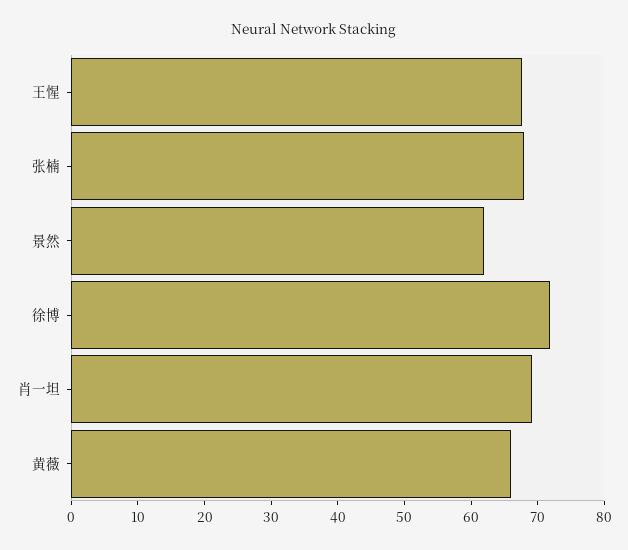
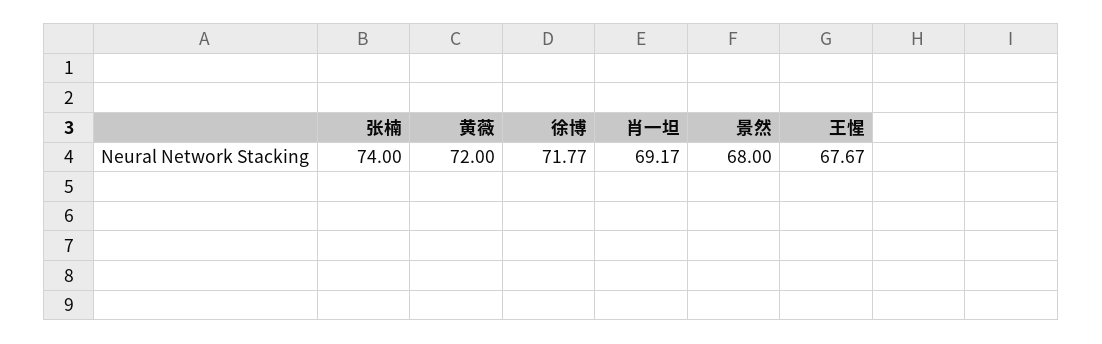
张楠: 68 -> 74
景然: 62 -> 68
黄薇: 66 -> 72

